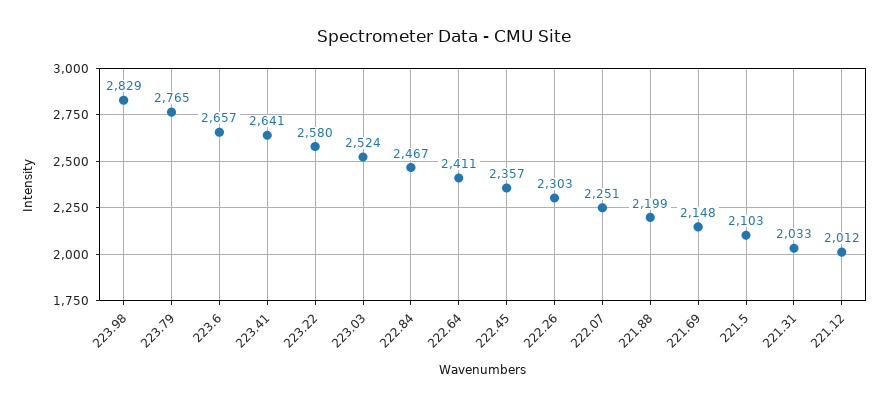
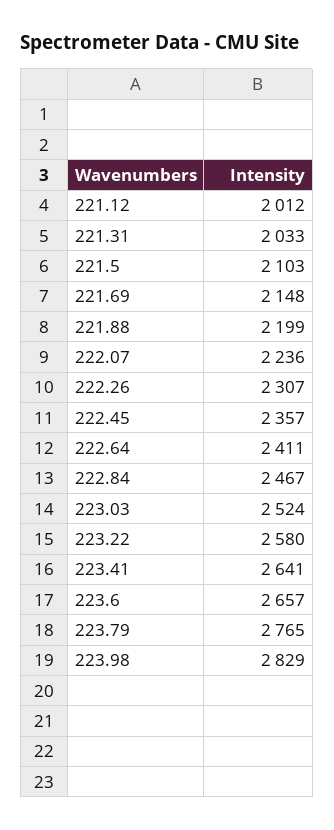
222.26: 2303 -> 2307
222.07: 2251 -> 2236

